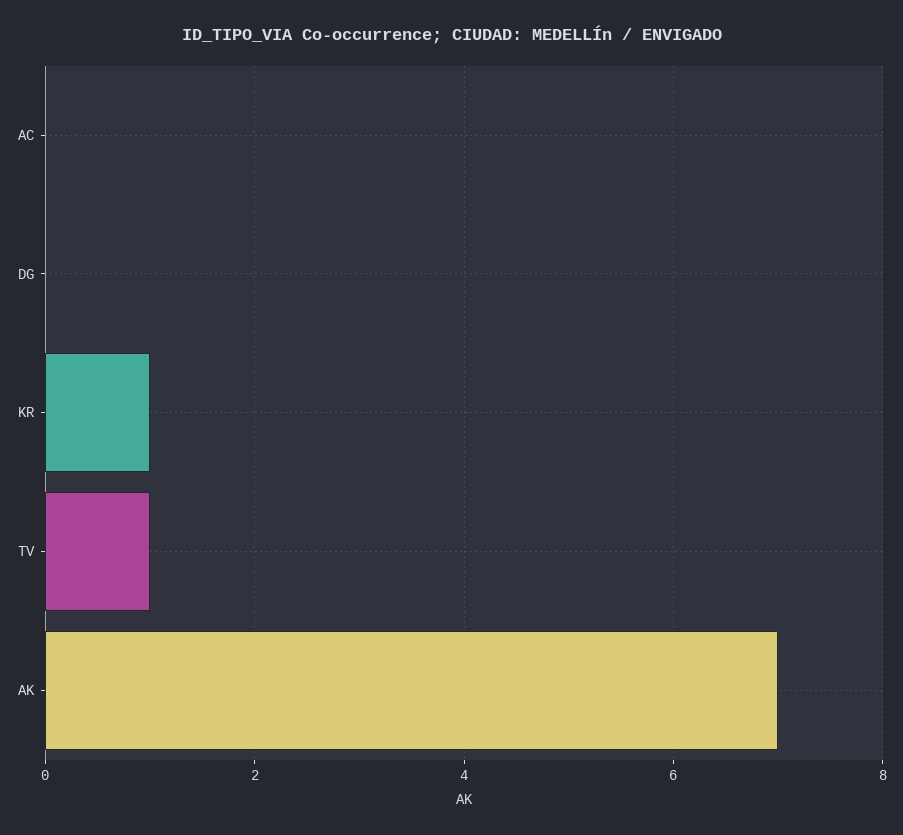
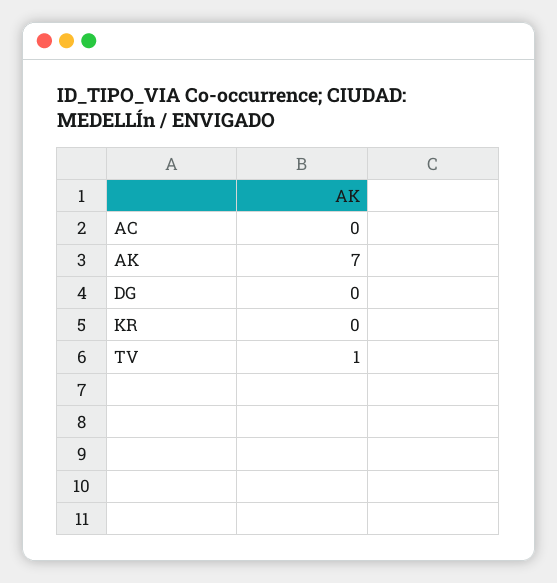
KR: 1 -> 0

